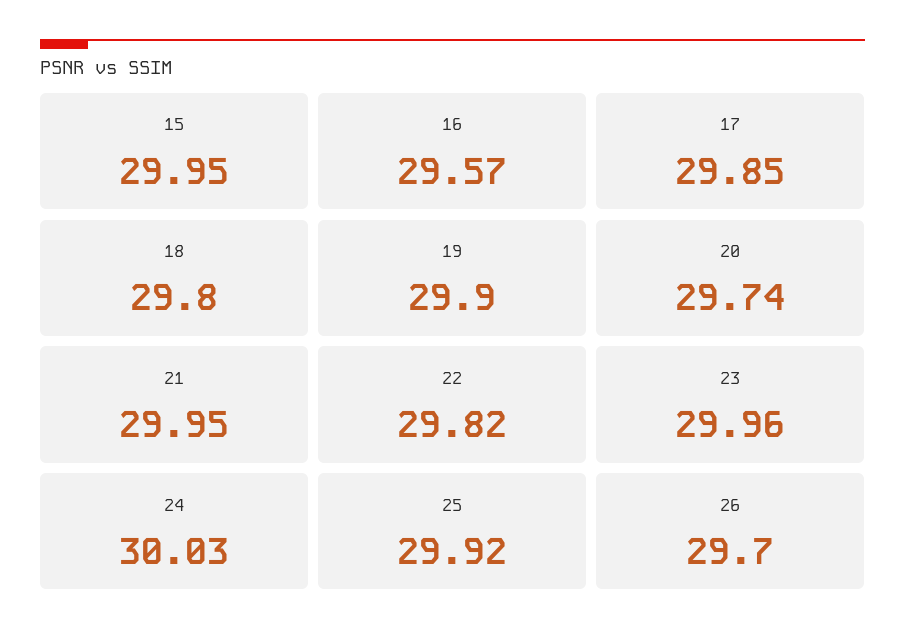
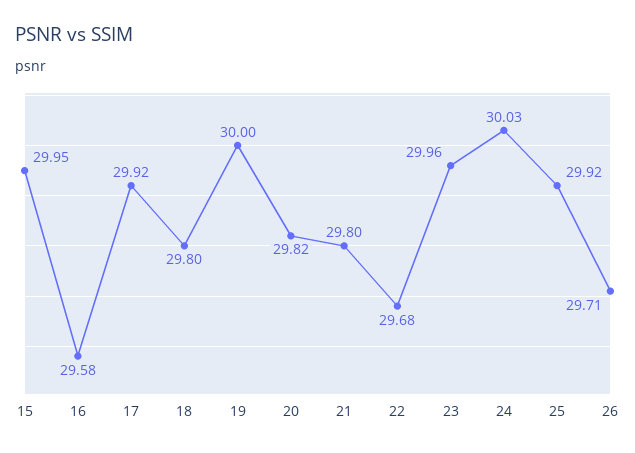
16: 29.57 -> 29.58
17: 29.85 -> 29.92
19: 29.9 -> 30
20: 29.74 -> 29.82
21: 29.95 -> 29.8
22: 29.82 -> 29.68
26: 29.7 -> 29.71

